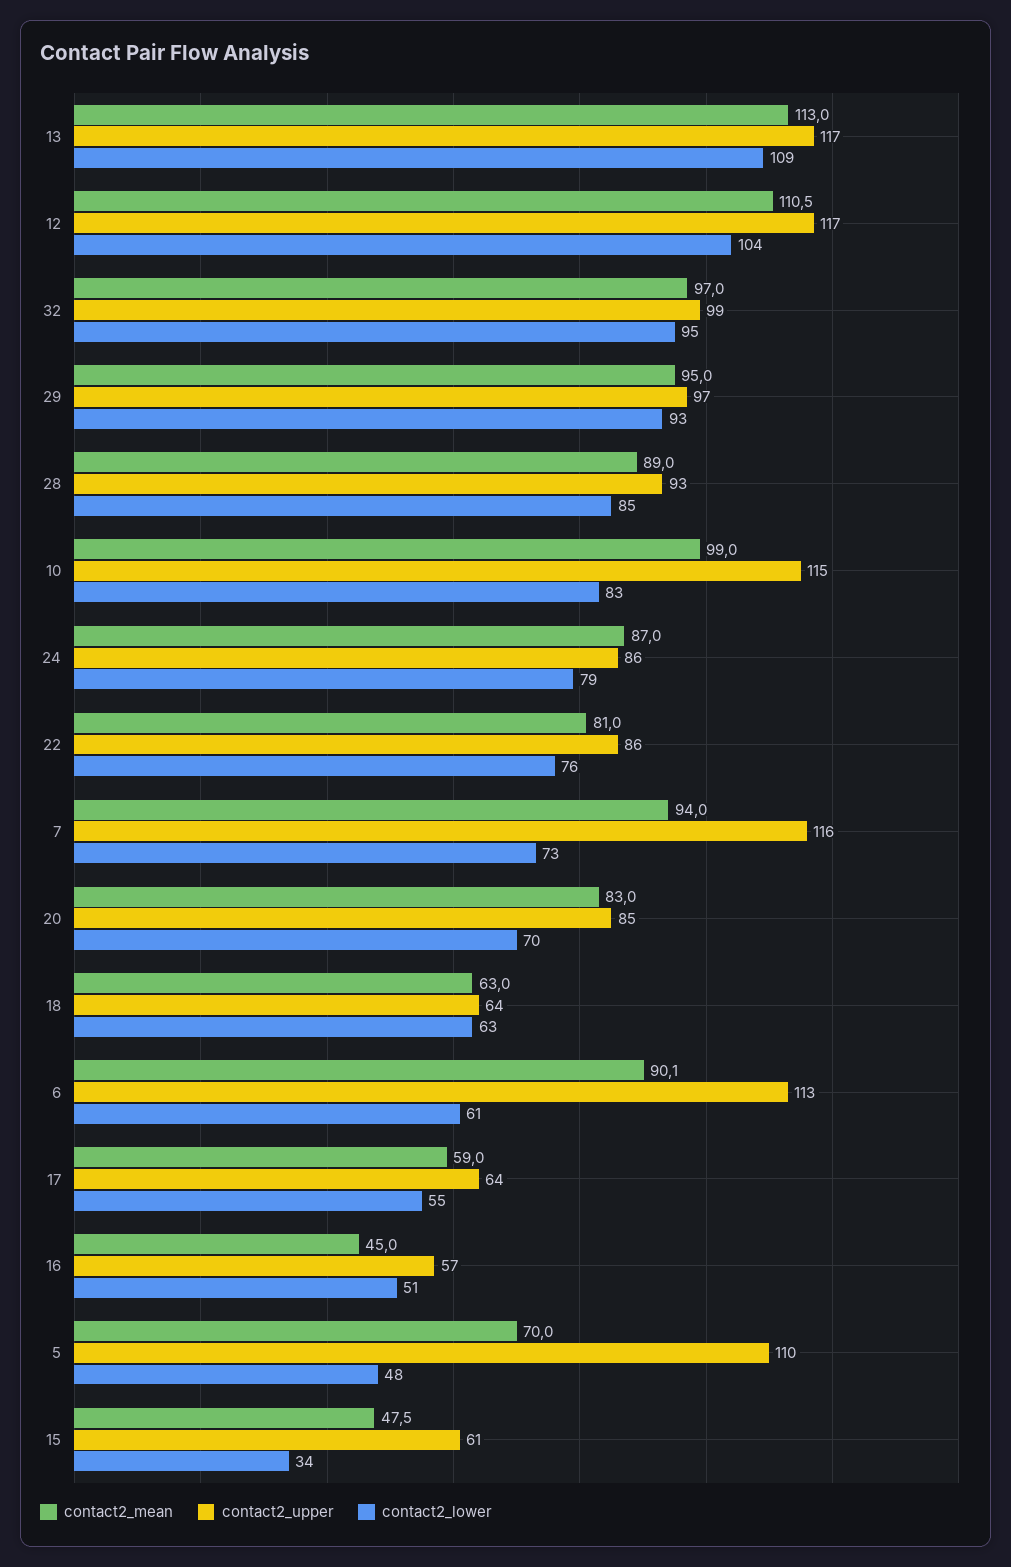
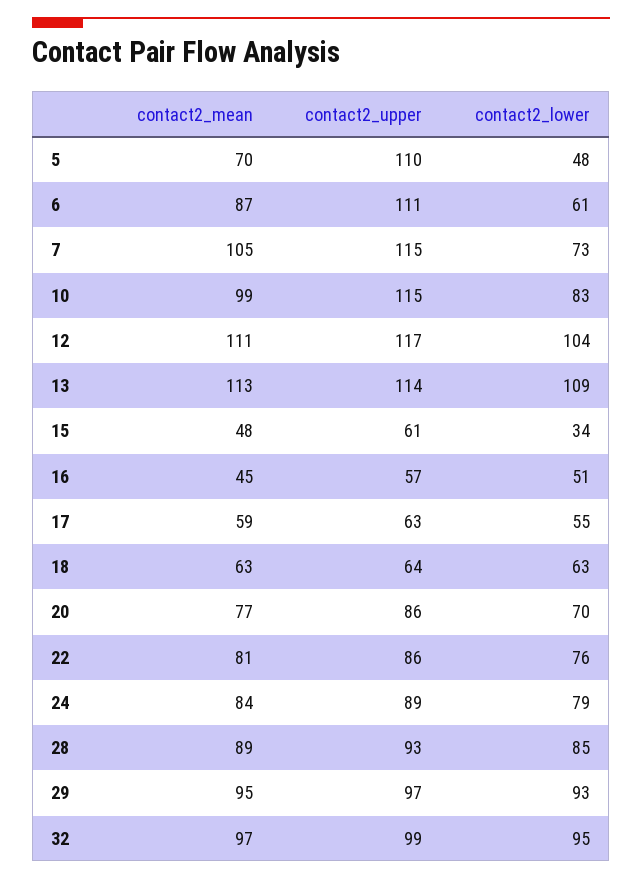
contact2_upper, 13: 117 -> 114
contact2_mean, 24: 87 -> 84
contact2_upper, 24: 86 -> 89
contact2_mean, 7: 94 -> 105
contact2_upper, 7: 116 -> 115
contact2_mean, 20: 83 -> 77
contact2_upper, 20: 85 -> 86
contact2_mean, 6: 90.1 -> 87
contact2_upper, 6: 113 -> 111
contact2_upper, 17: 64 -> 63

